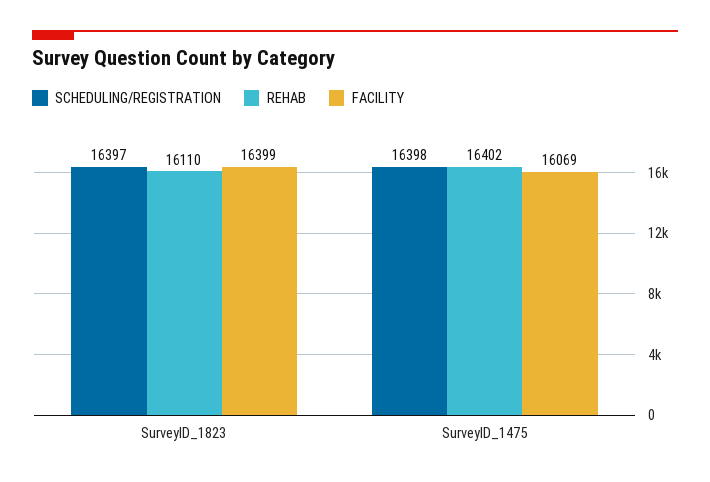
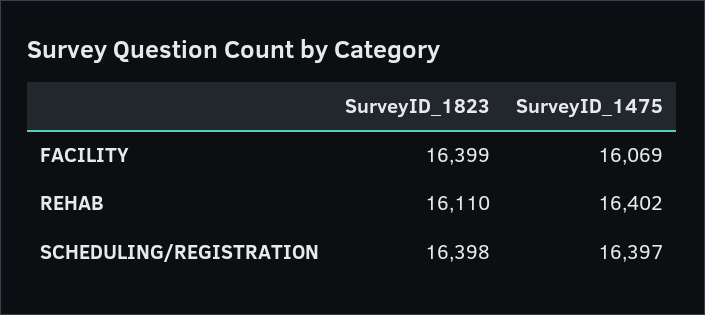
SCHEDULING/REGISTRATION, SurveyID_1823: 16397 -> 16398
SCHEDULING/REGISTRATION, SurveyID_1475: 16398 -> 16397

